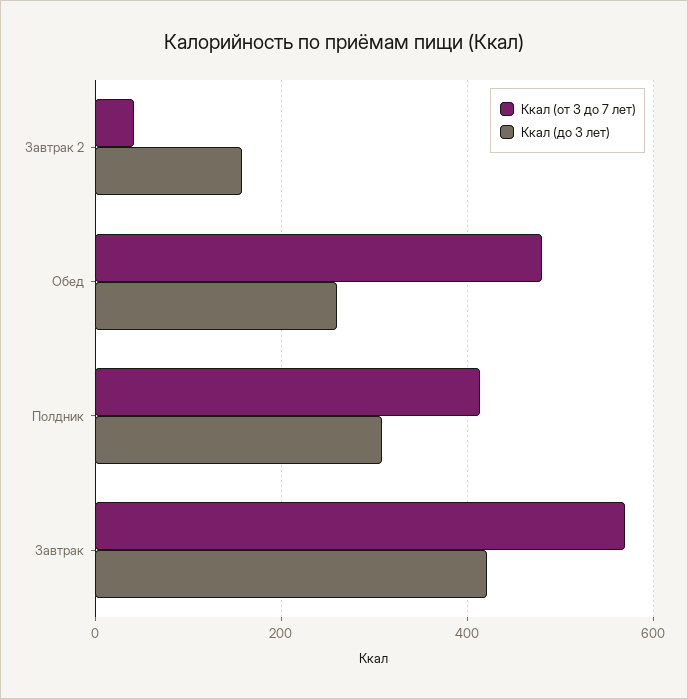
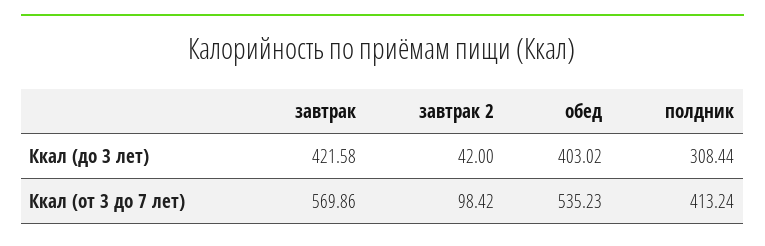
Ккал (от 3 до 7 лет), Завтрак 2: 40 -> 98.42
Ккал (до 3 лет), Завтрак 2: 160 -> 42
Ккал (от 3 до 7 лет), Обед: 480 -> 535.23
Ккал (до 3 лет), Обед: 260 -> 403.02

